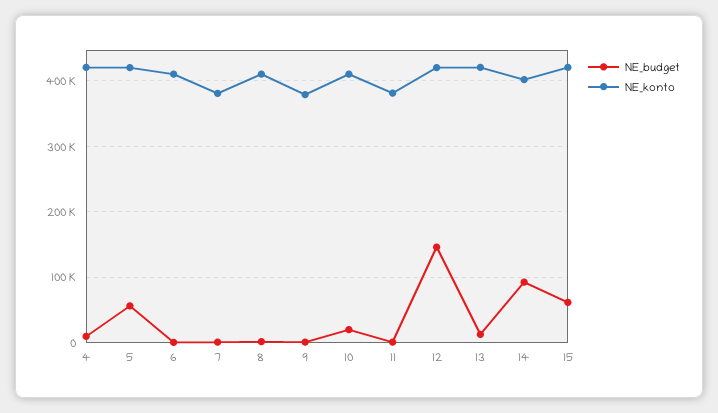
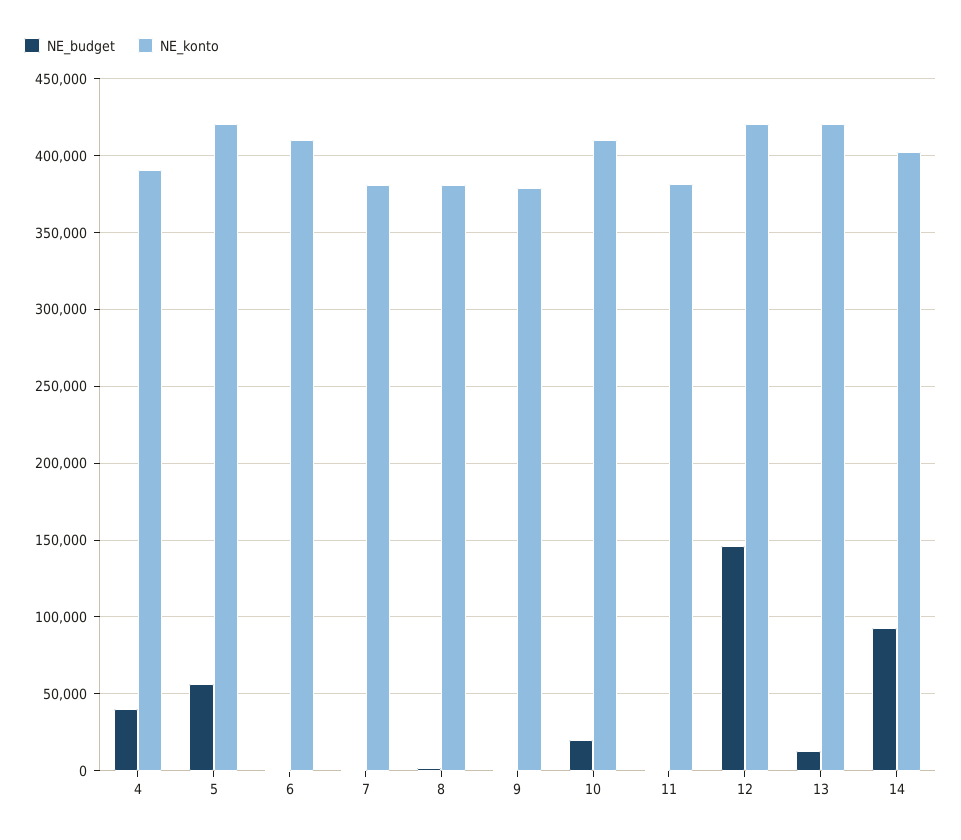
NE_budget, 4: 10000 -> 40000
NE_konto, 4: 420000 -> 390000
NE_konto, 8: 410000 -> 380000
NE_budget, 15: 60000 -> none
NE_konto, 15: 420000 -> none

